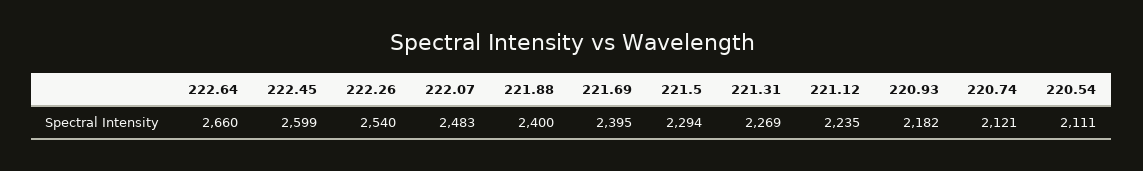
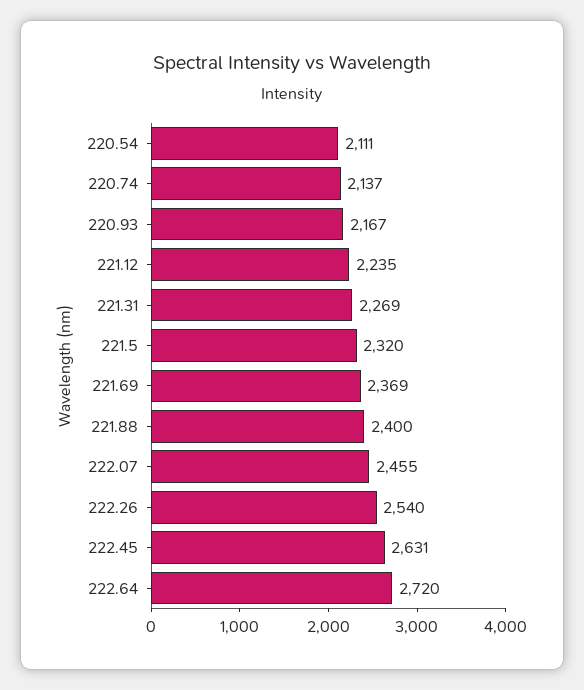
222.64: 2660 -> 2720
222.45: 2599 -> 2631
222.07: 2483 -> 2455
221.69: 2395 -> 2369
221.5: 2294 -> 2320
220.93: 2182 -> 2167
220.74: 2121 -> 2137

